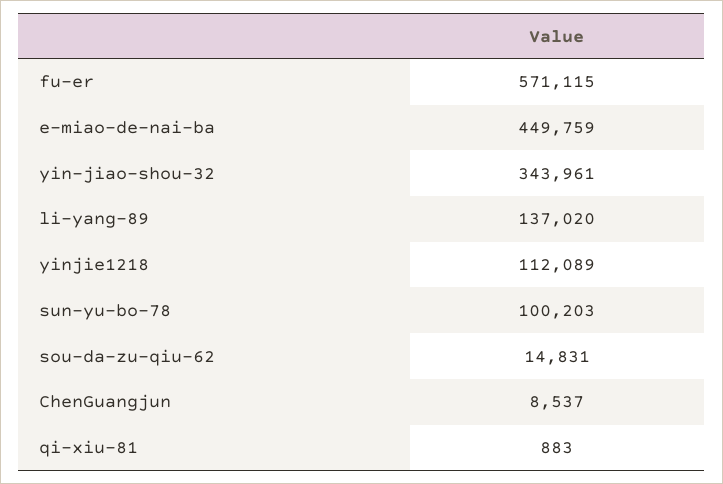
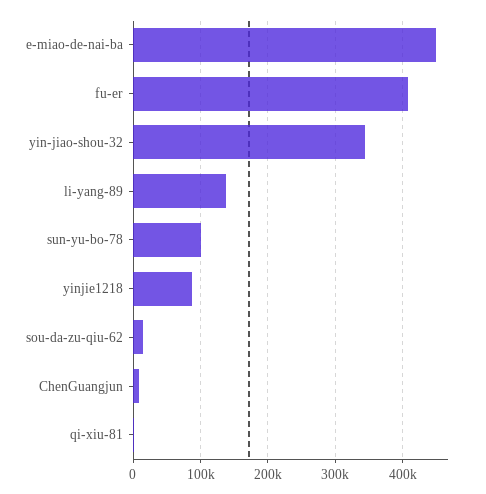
fu-er: 571115 -> 410000
yinjie1218: 112089 -> 90000

